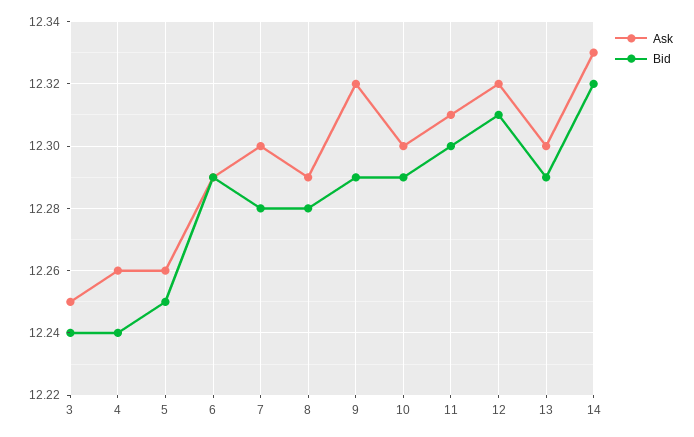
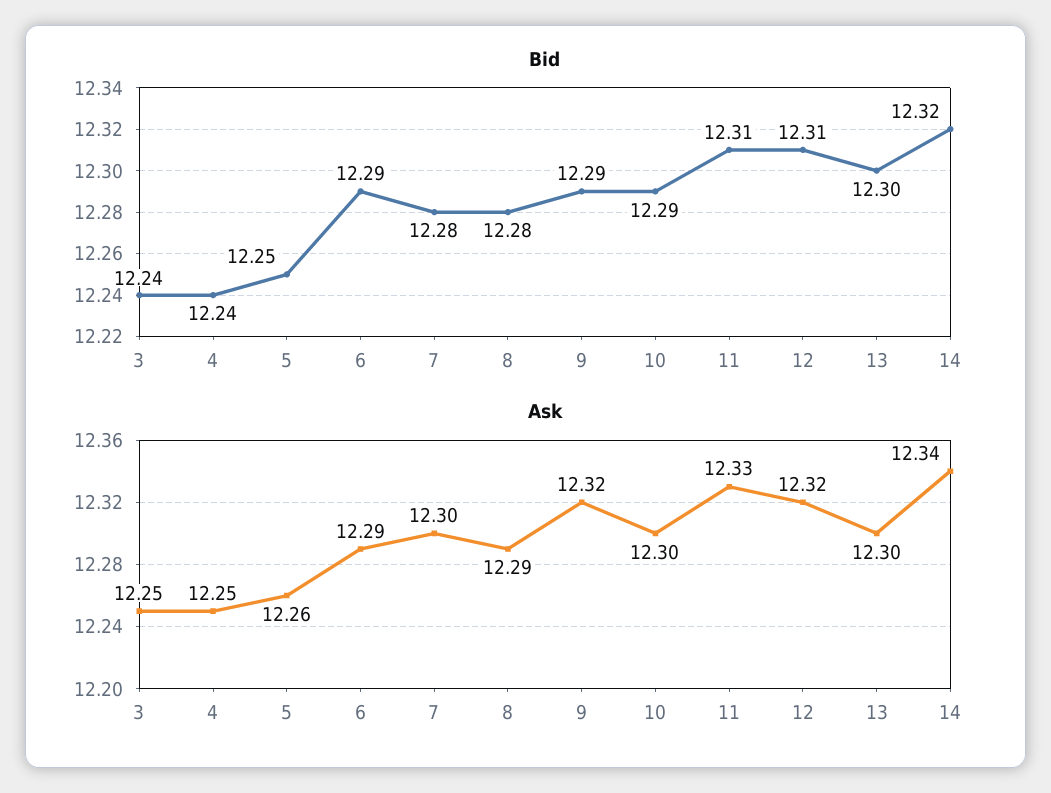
Ask, 4: 12.26 -> 12.25
Ask, 11: 12.31 -> 12.33
Bid, 11: 12.3 -> 12.31
Bid, 13: 12.29 -> 12.3
Ask, 14: 12.33 -> 12.34

